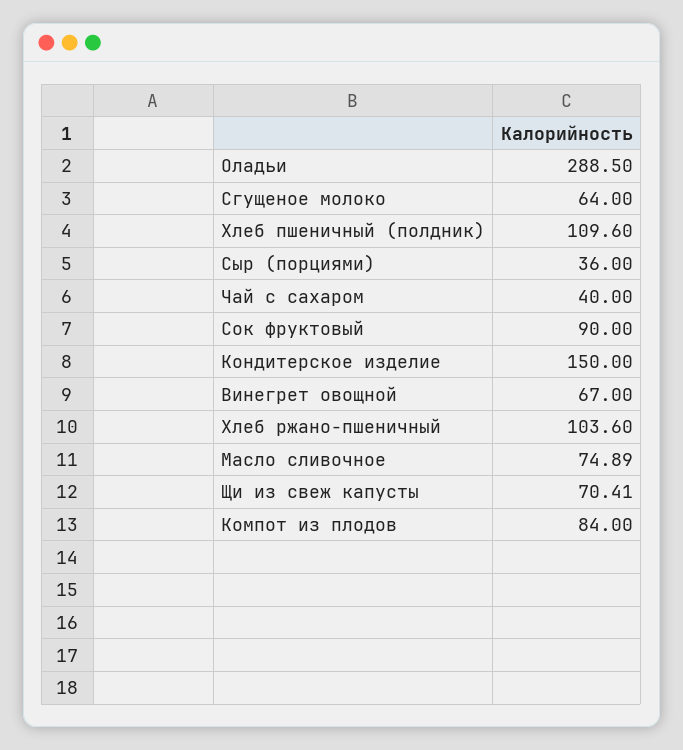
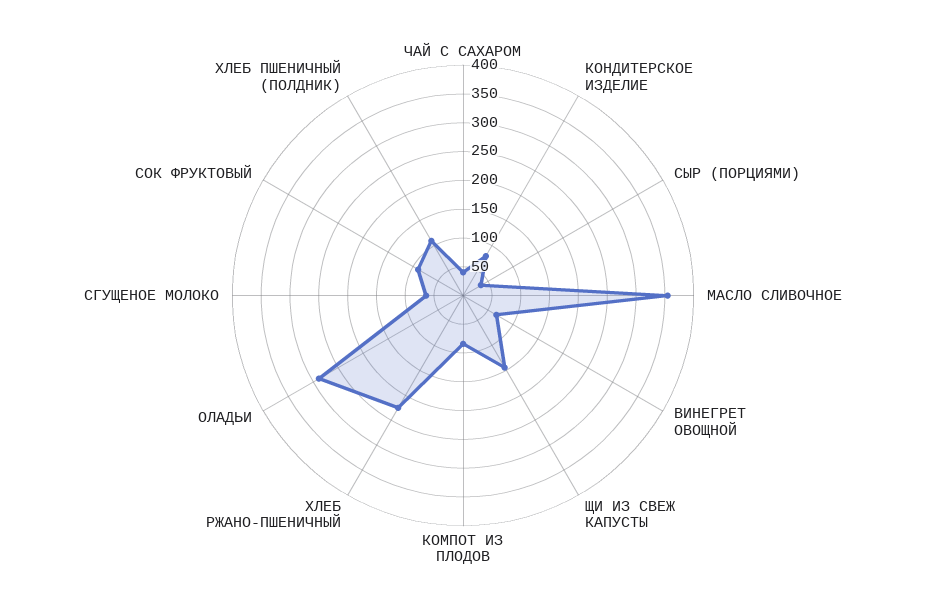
Кондитерское изделие: 150 -> 75
Хлеб ржано-пшеничный: 103.6 -> 225
Масло сливочное: 74.89 -> 350
Щи из свеж капусты: 70.41 -> 150

